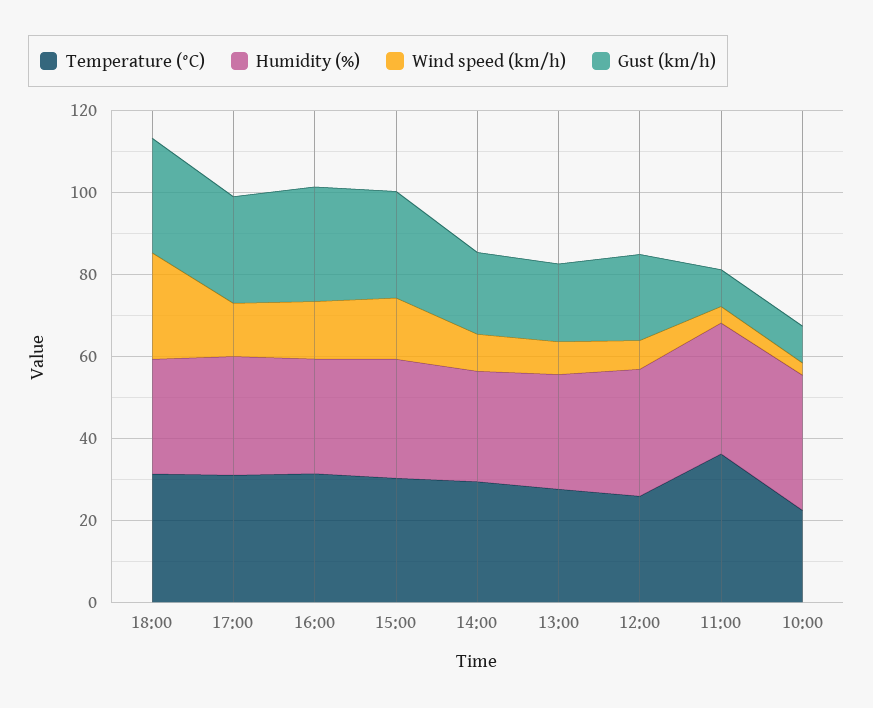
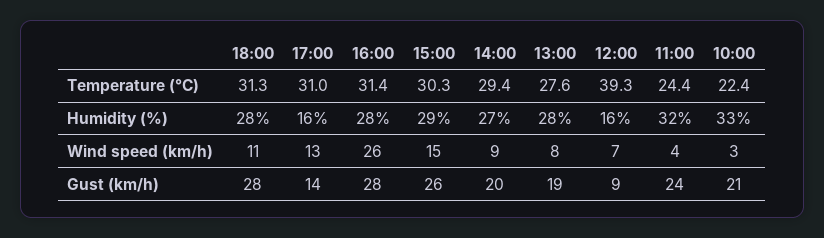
Wind speed (km/h), 18:00: 25 -> 11
Humidity (%), 17:00: 30 -> 16
Gust (km/h), 17:00: 25 -> 14
Wind speed (km/h), 16:00: 15 -> 26
Temperature (°C), 12:00: 25 -> 39.3
Humidity (%), 12:00: 30 -> 16
Gust (km/h), 12:00: 20 -> 9
Temperature (°C), 11:00: 35 -> 24.4
Gust (km/h), 11:00: 10 -> 24
Gust (km/h), 10:00: 10 -> 21

